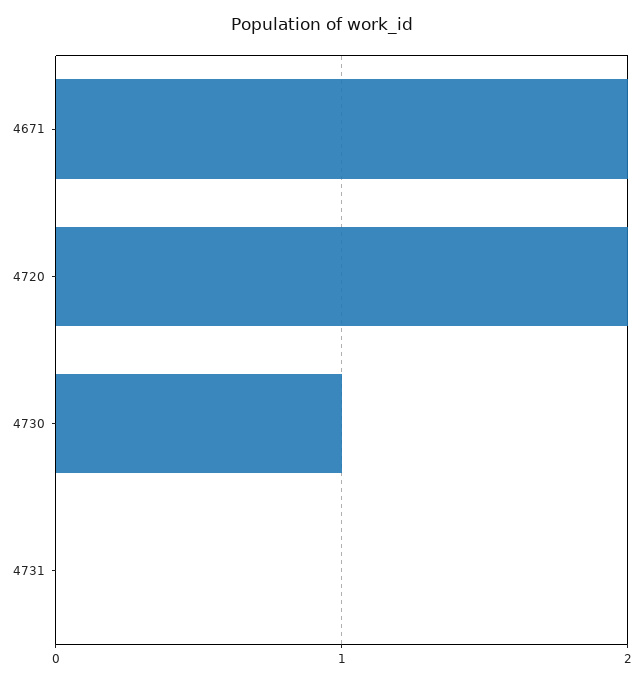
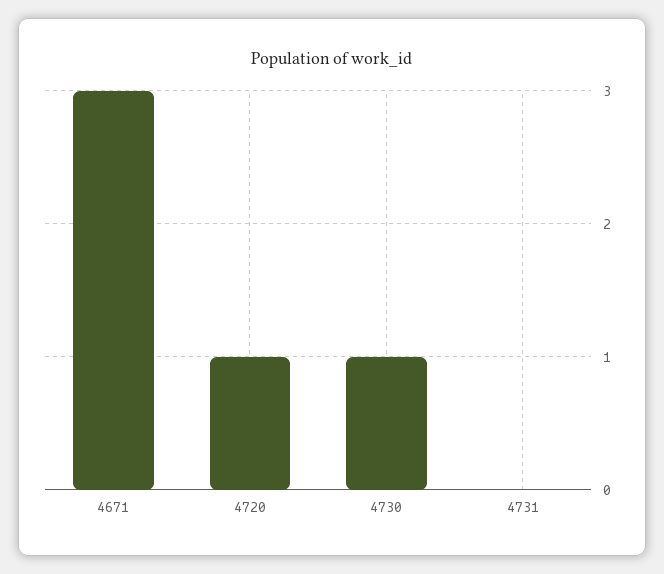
4671: 2 -> 3
4720: 2 -> 1

